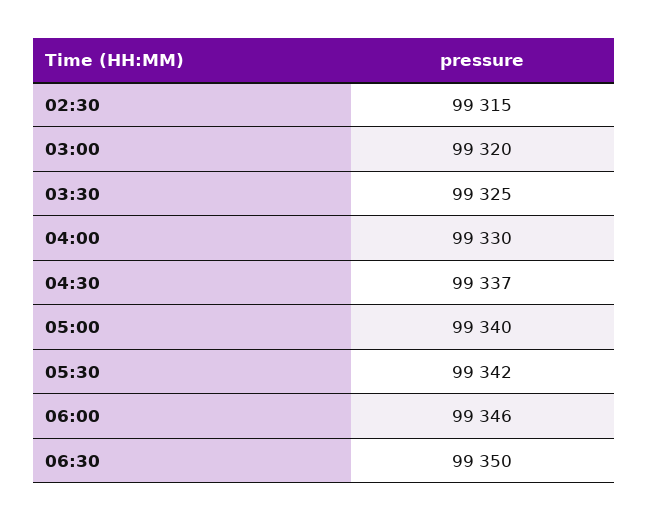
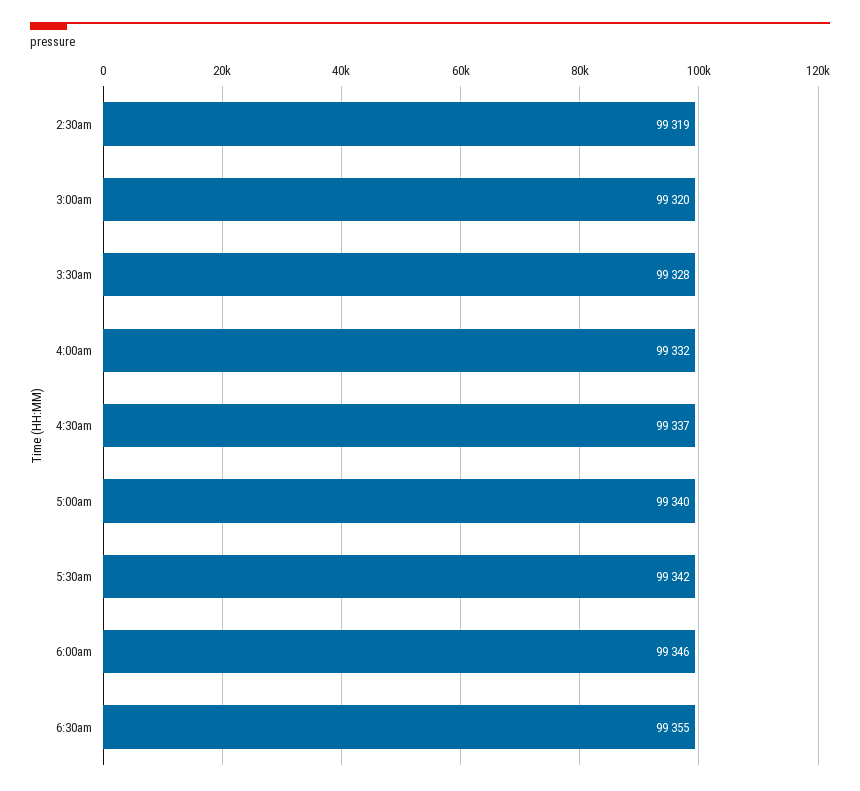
02:30: 99315 -> 99319
03:30: 99325 -> 99328
04:00: 99330 -> 99332
06:30: 99350 -> 99355

